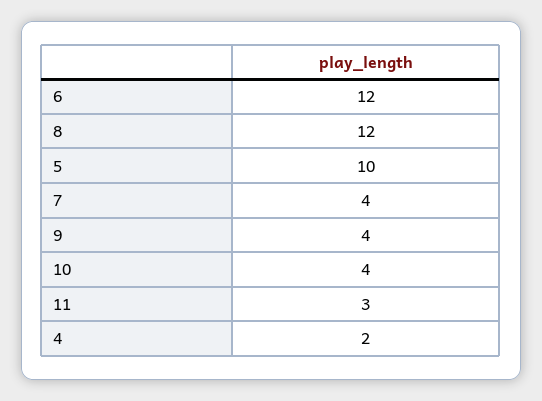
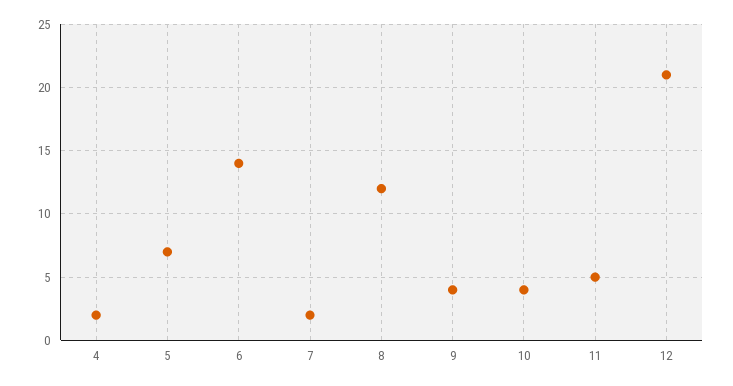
6: 12 -> 14
5: 10 -> 7
7: 4 -> 2
11: 3 -> 5
12: none -> 21

